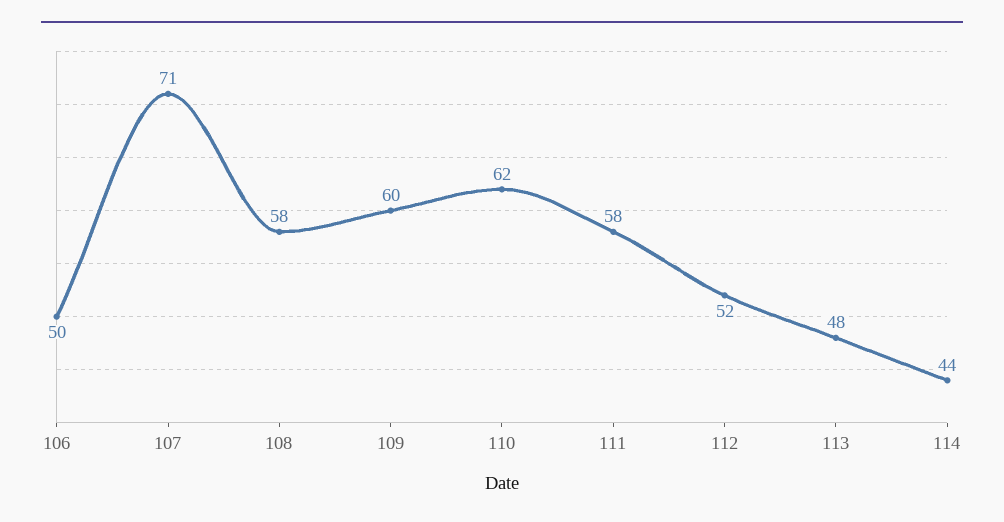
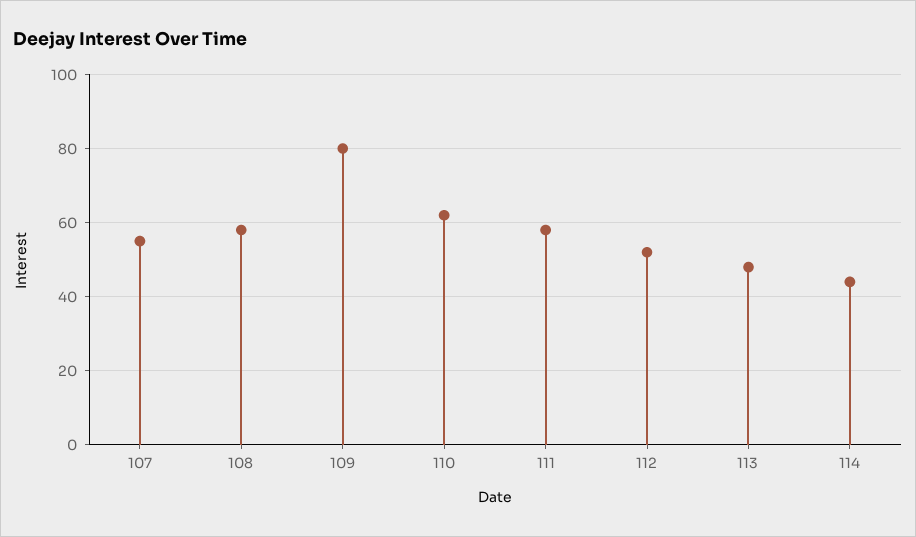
106: 50 -> none
107: 71 -> 55
109: 60 -> 80

